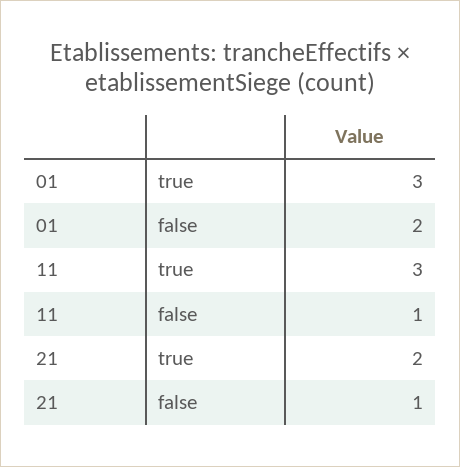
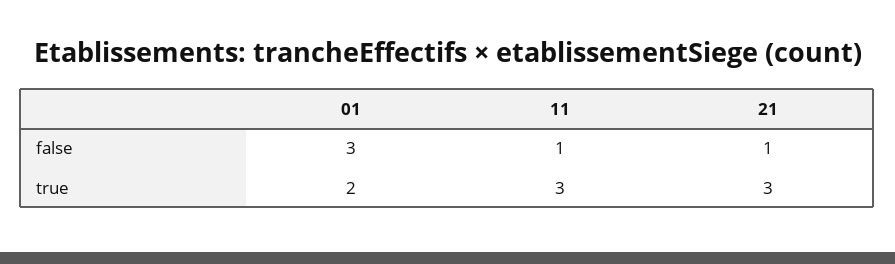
01, true: 3 -> 2
01, false: 2 -> 3
21, true: 2 -> 3

